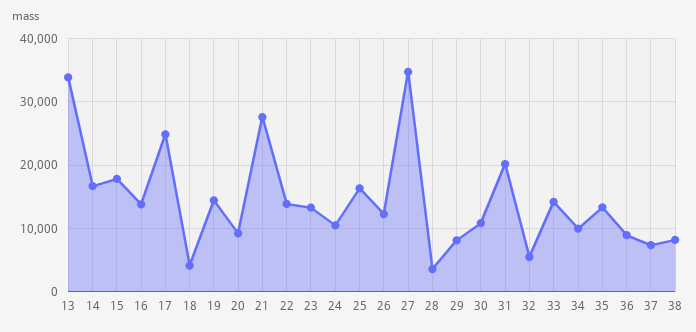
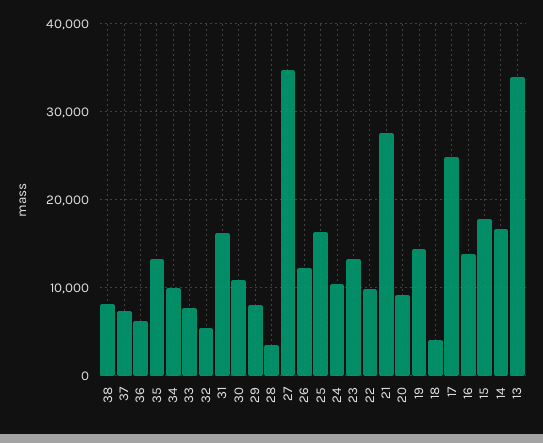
22: 14000 -> 10000
31: 20000 -> 16000
33: 14000 -> 8000
36: 9000 -> 6000

